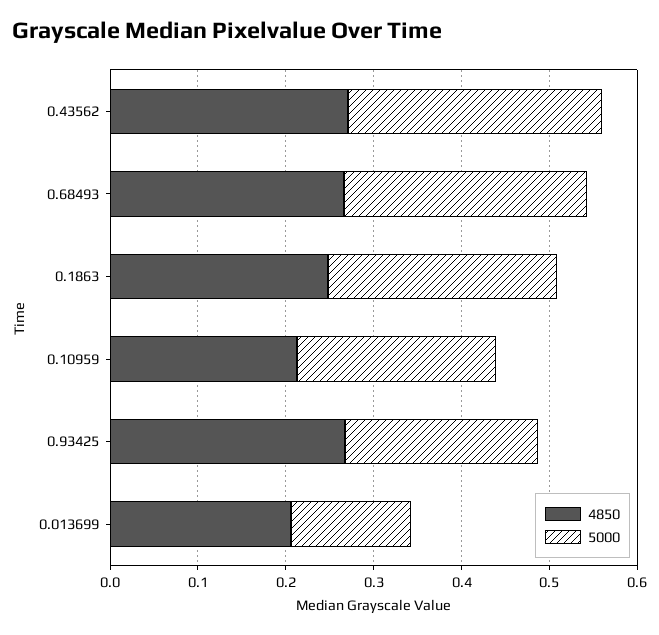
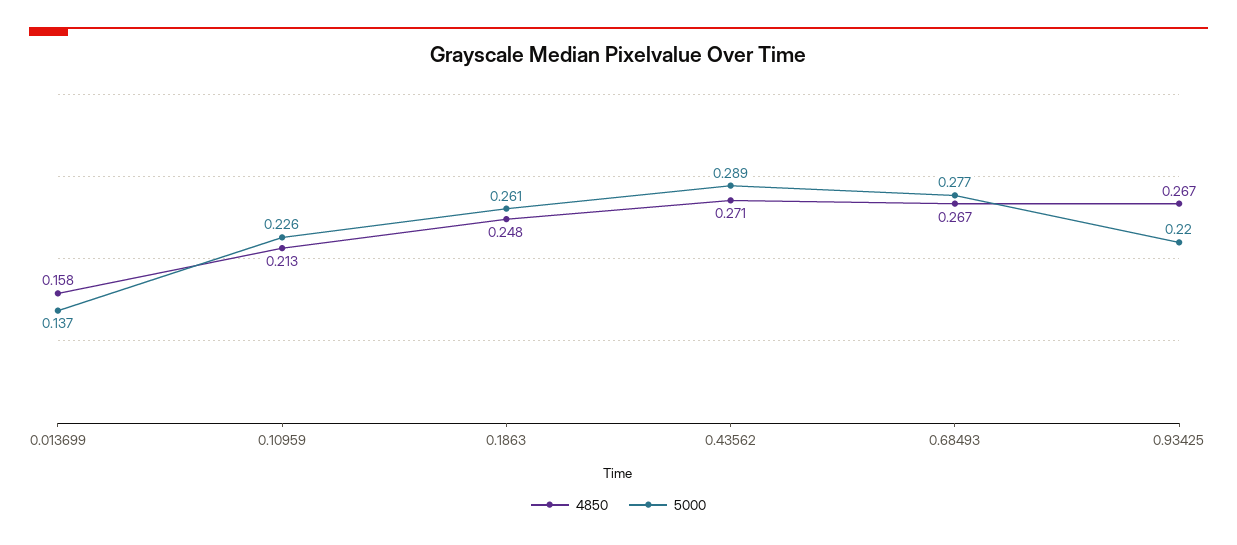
4850, 0.013699: 0.2 -> 0.158

